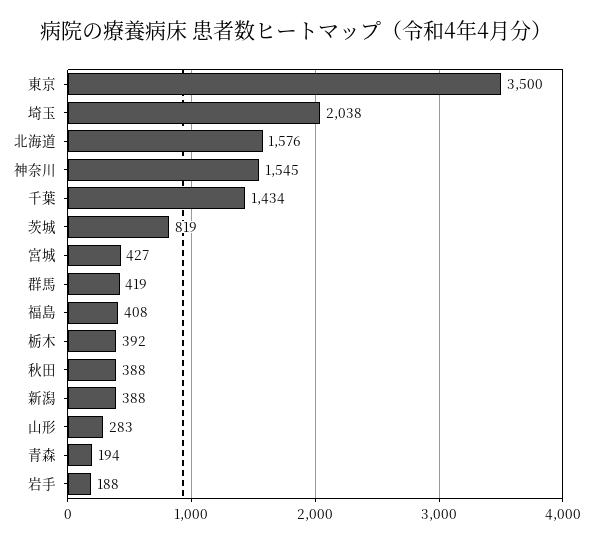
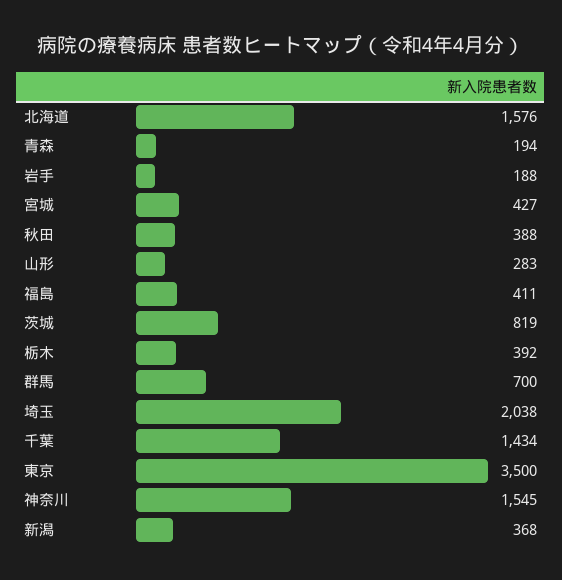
群馬: 419 -> 700
福島: 408 -> 411
新潟: 388 -> 368

